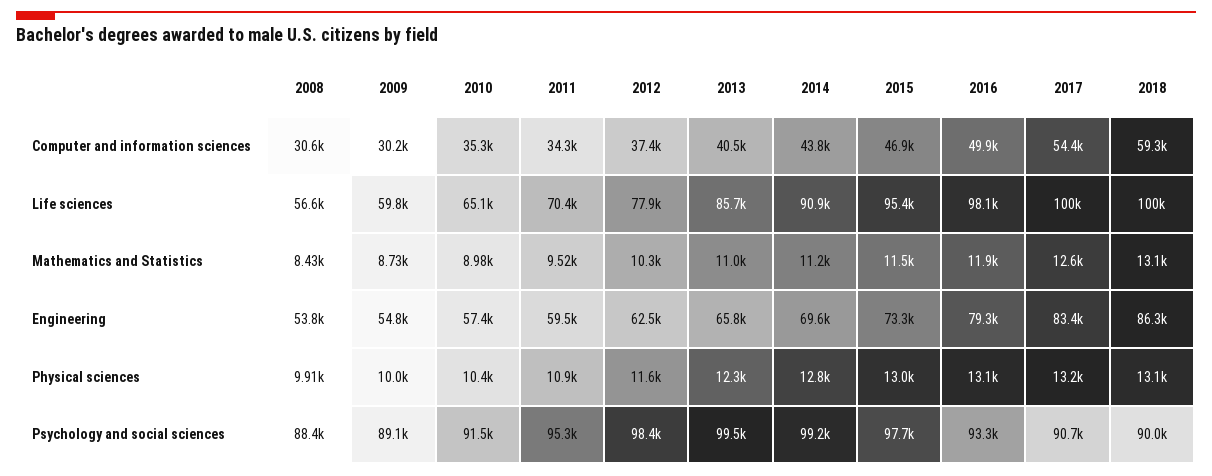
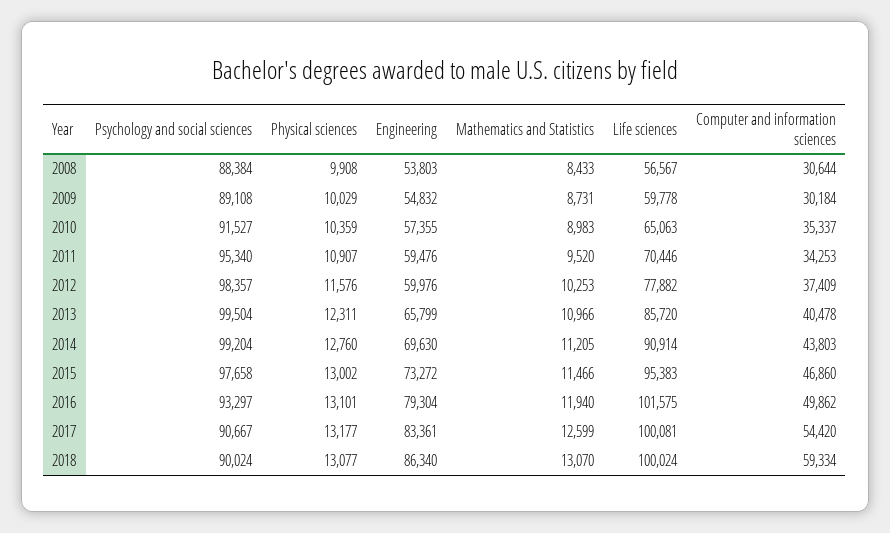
2016, Life sciences: 98100 -> 101575
2012, Engineering: 62500 -> 59976

